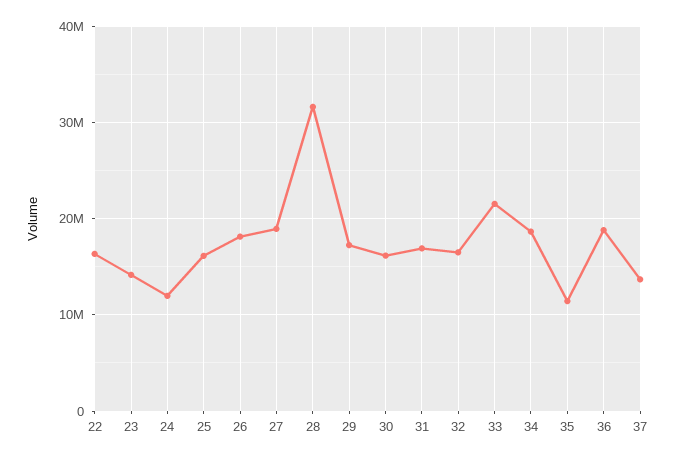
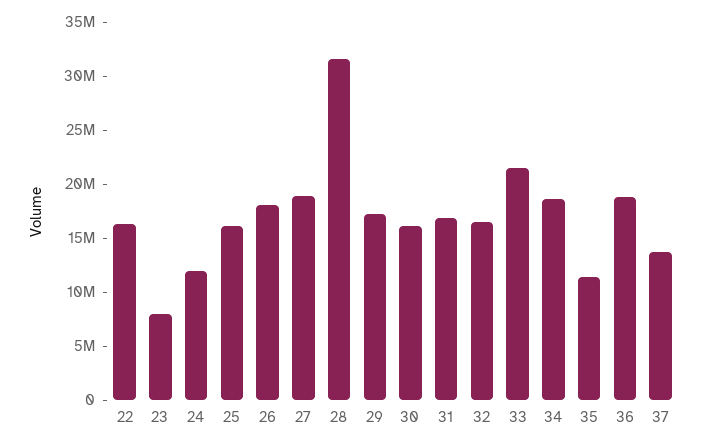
23: 14000000 -> 8000000

